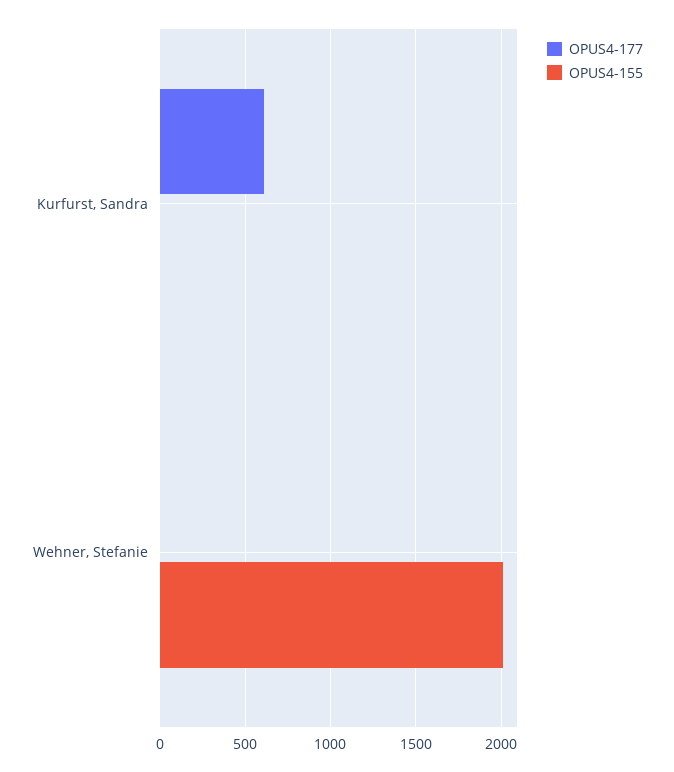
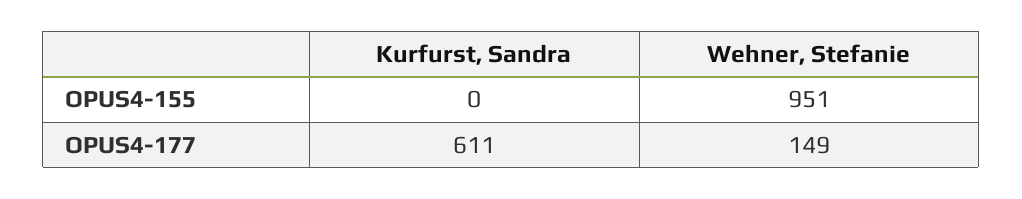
OPUS4-177, Wehner, Stefanie: 0 -> 149
OPUS4-155, Wehner, Stefanie: 2000 -> 951

